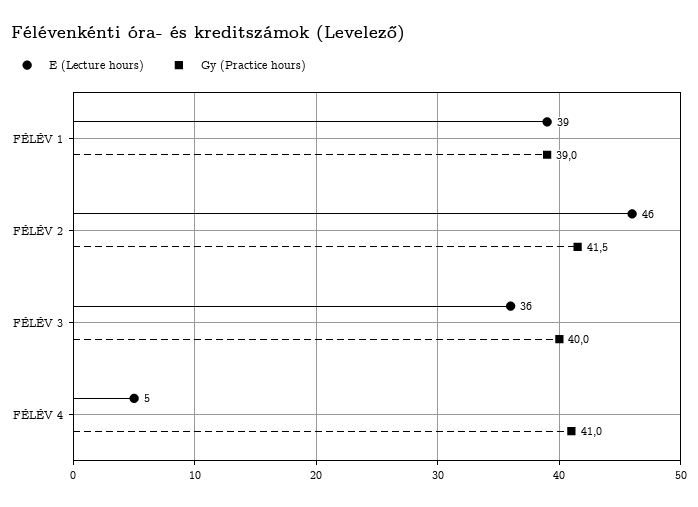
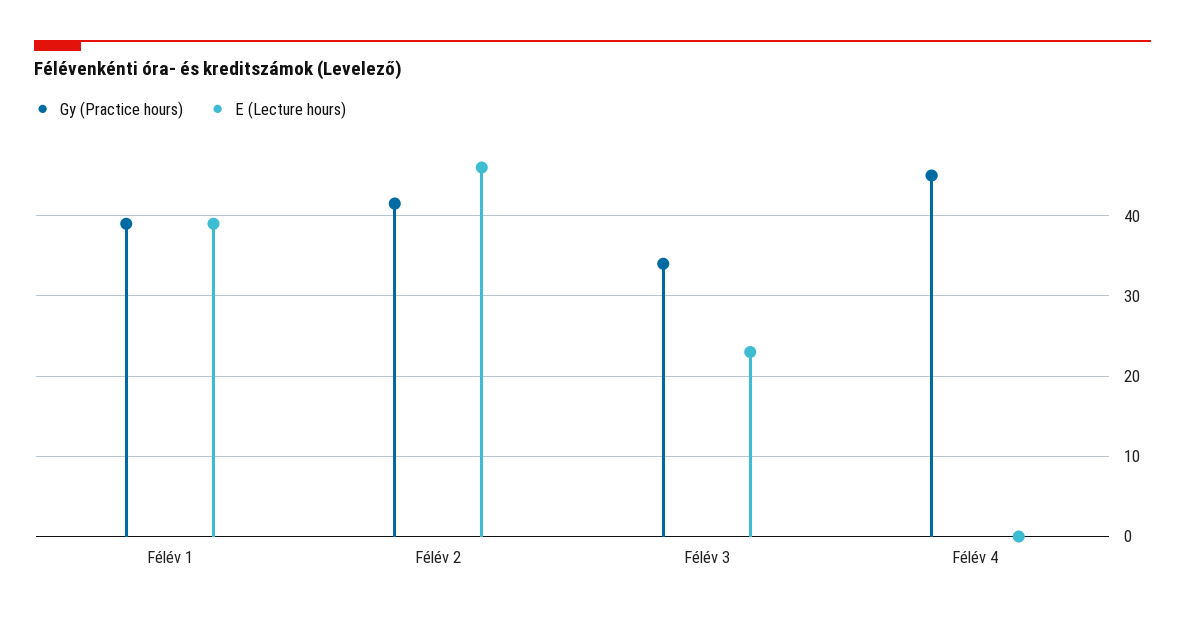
E (Lecture hours), FÉLÉV 3: 36 -> 23
Gy (Practice hours), FÉLÉV 3: 40 -> 34
E (Lecture hours), FÉLÉV 4: 5 -> 0
Gy (Practice hours), FÉLÉV 4: 41 -> 45

